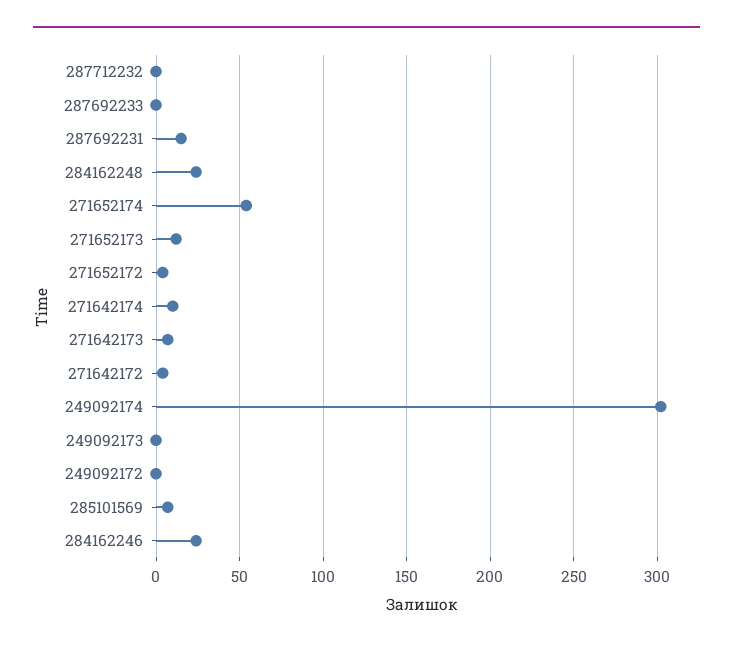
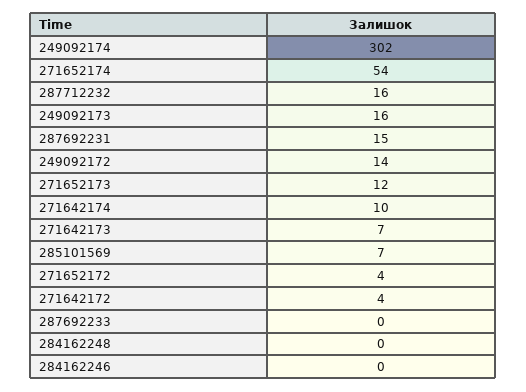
287712232: 0 -> 16
284162248: 25 -> 0
249092173: 0 -> 16
249092172: 0 -> 14
284162246: 25 -> 0

